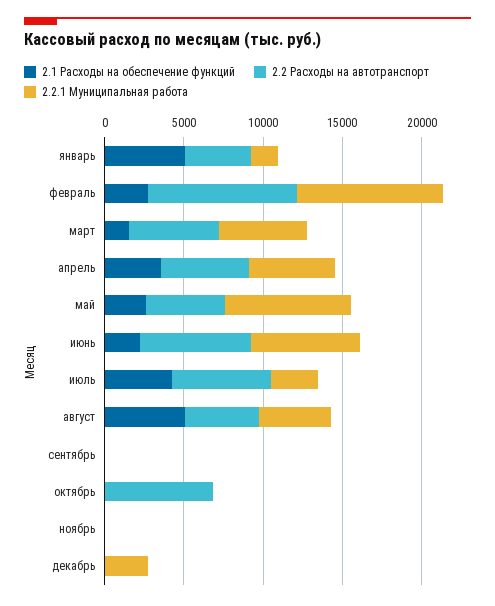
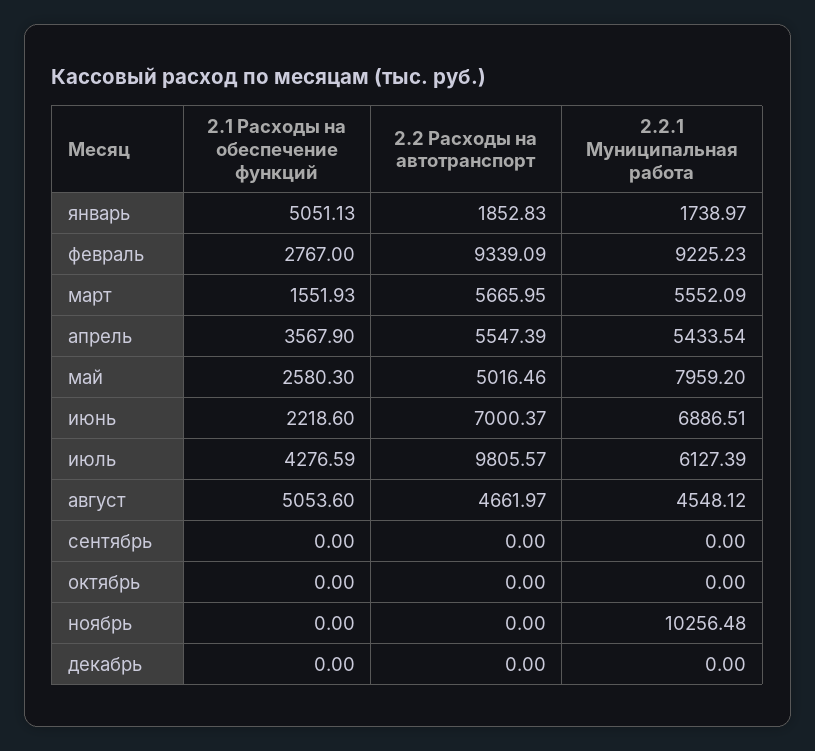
2.2 Расходы на автотранспорт, январь: 4000 -> 1852.83
2.2 Расходы на автотранспорт, июль: 6000 -> 9805.57
2.2.1 Муниципальная работа, июль: 3000 -> 6127.39
2.2 Расходы на автотранспорт, октябрь: 7000 -> 0
2.2.1 Муниципальная работа, ноябрь: 0 -> 10256.48
2.2.1 Муниципальная работа, декабрь: 3000 -> 0

